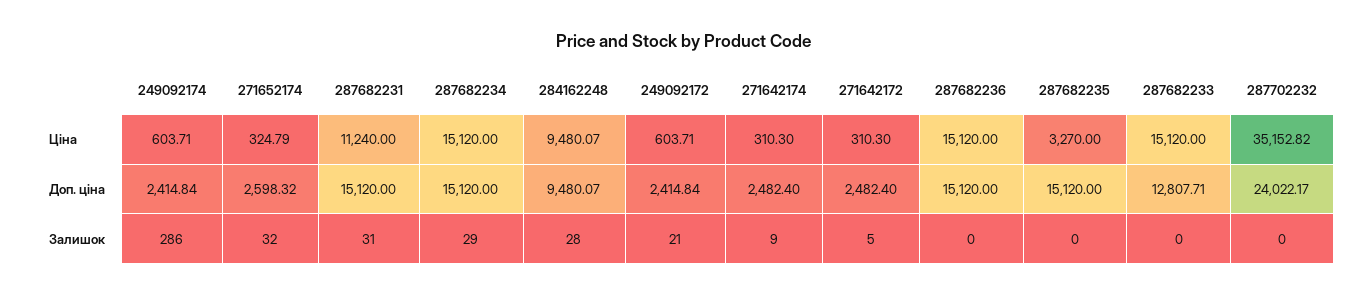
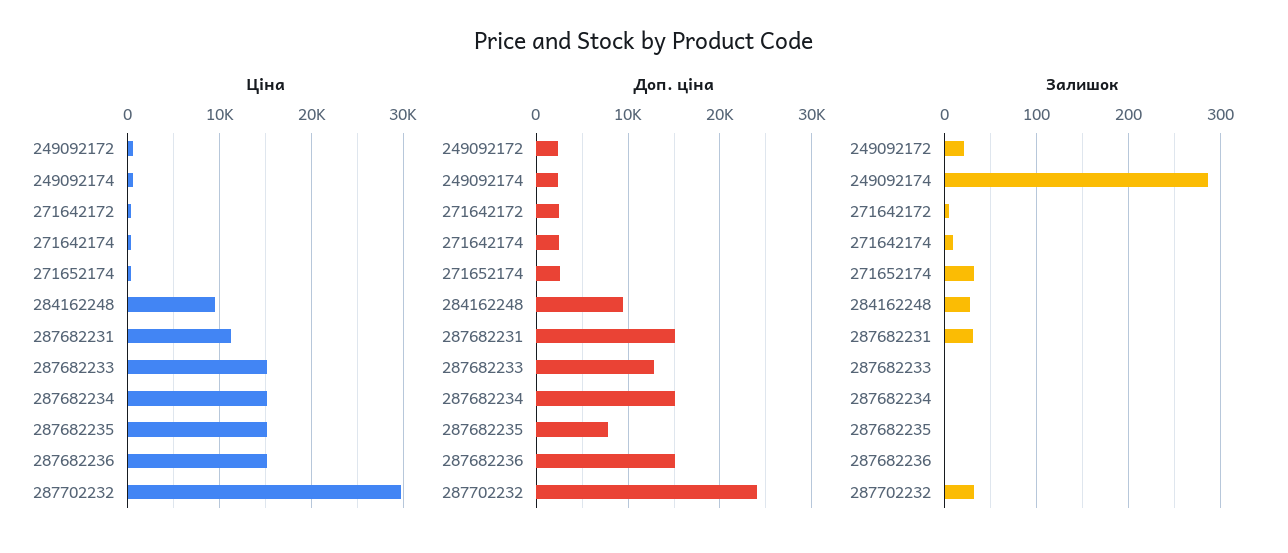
Ціна, 287682235: 3270 -> 15000
Ціна, 287702232: 35152.82 -> 30000
Доп. ціна, 287682235: 15120 -> 8000
Залишок, 287682234: 29 -> 0
Залишок, 287702232: 0 -> 30

